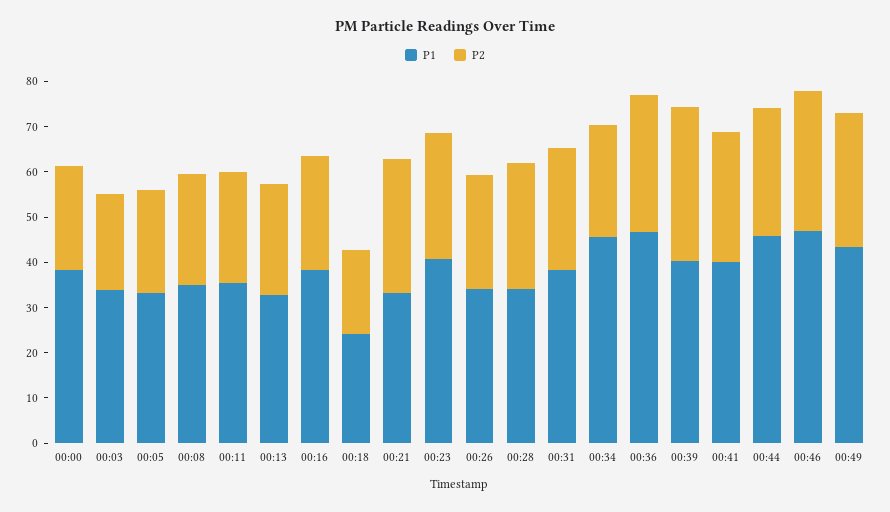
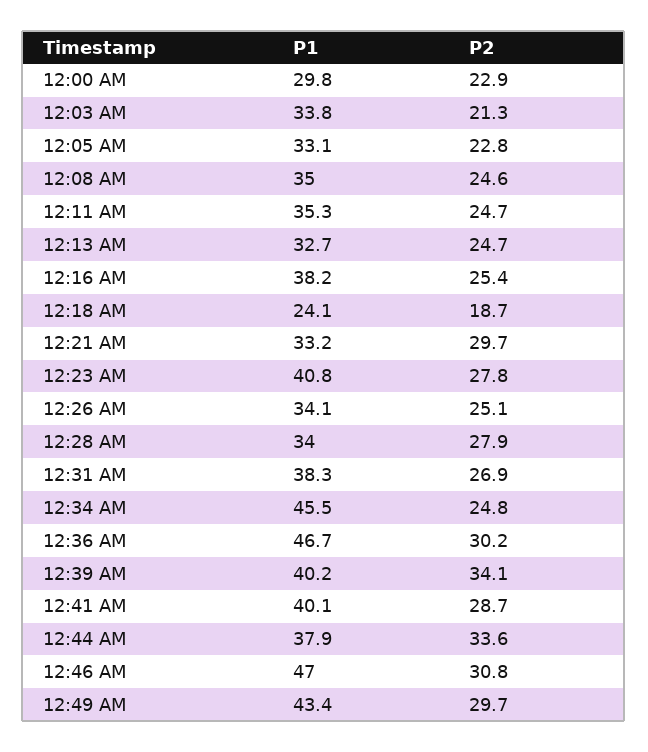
P1, 00:00: 38 -> 29.8
P1, 00:44: 46 -> 37.9
P2, 00:44: 28 -> 33.6

